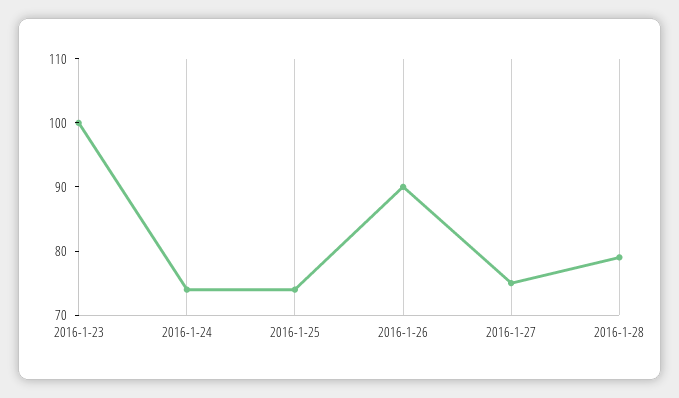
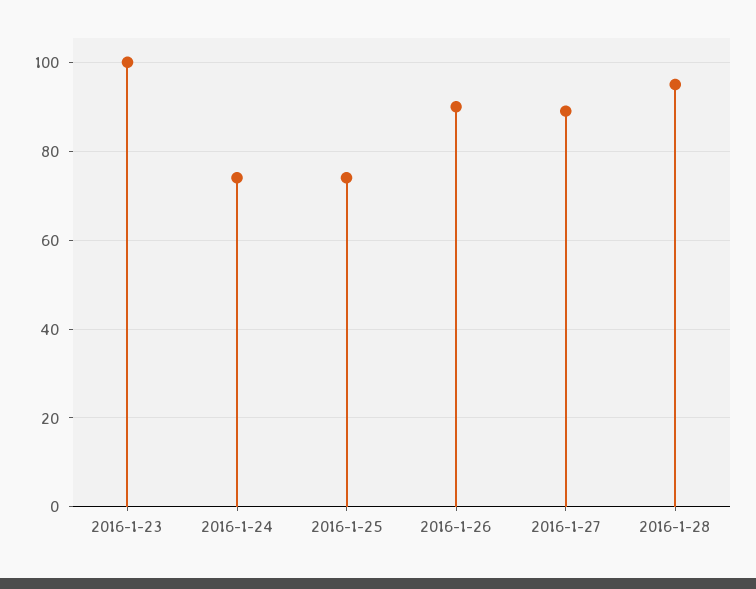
2016-1-27: 75 -> 90
2016-1-28: 80 -> 95

